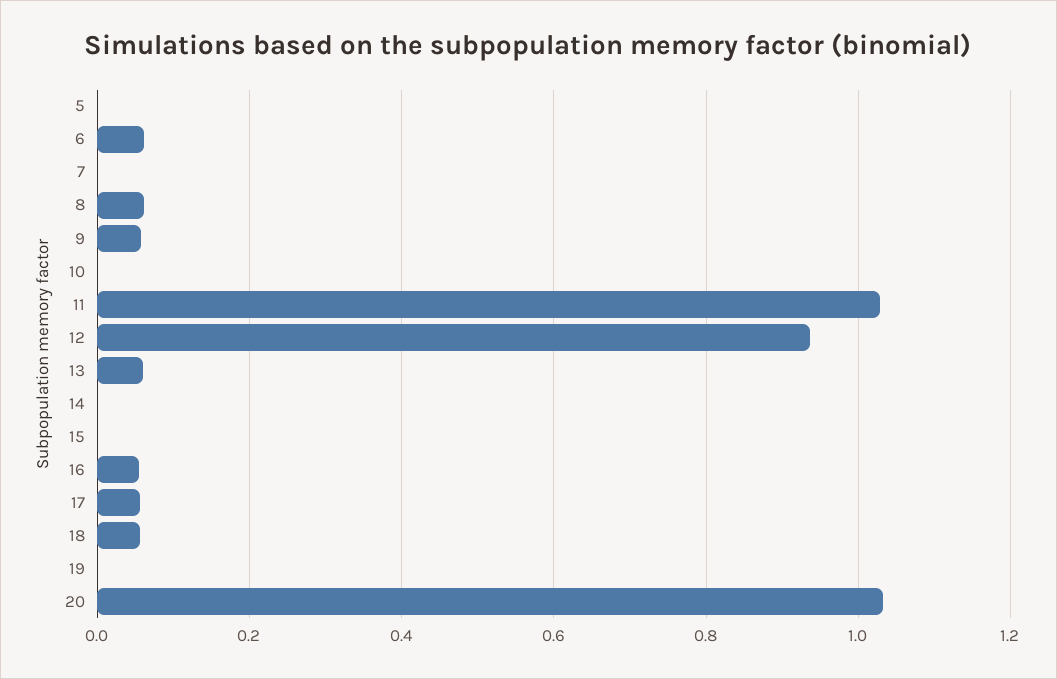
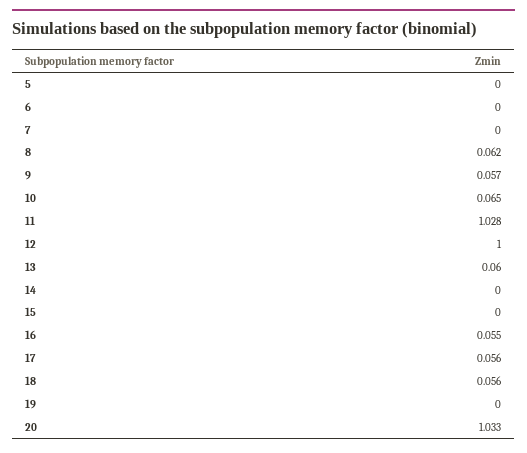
6: 0.06 -> 0
10: 0 -> 0.065
12: 0.94 -> 1

